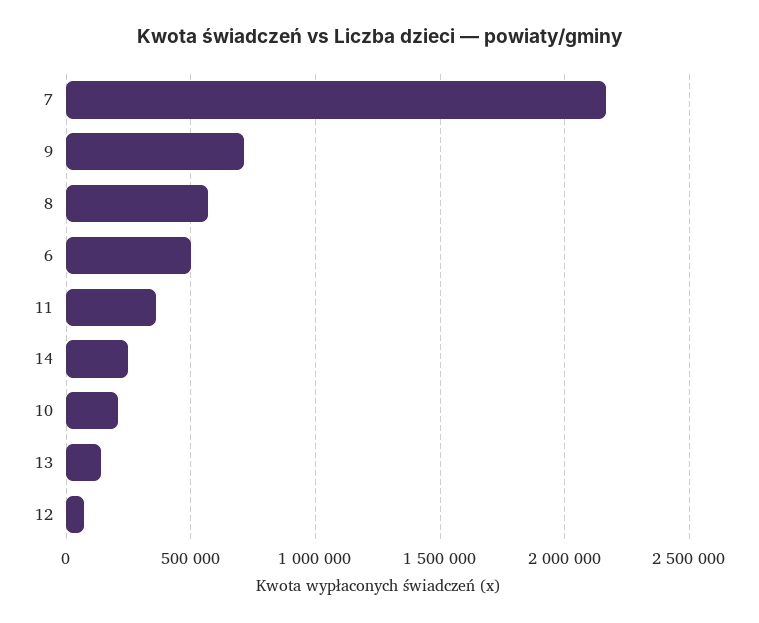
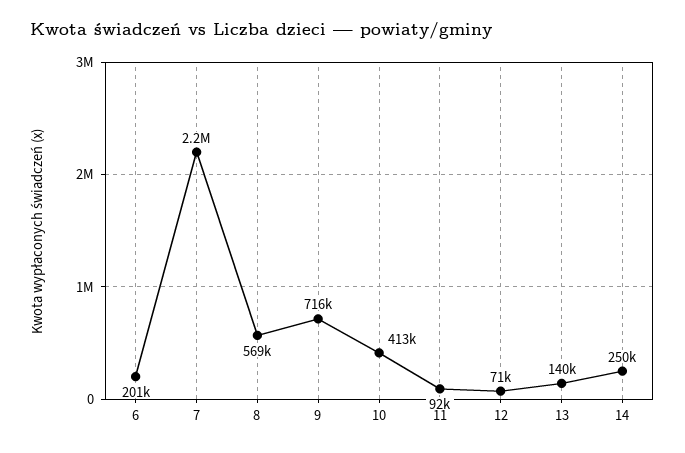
6: 500000 -> 201000
11: 350000 -> 92000
10: 200000 -> 413000

